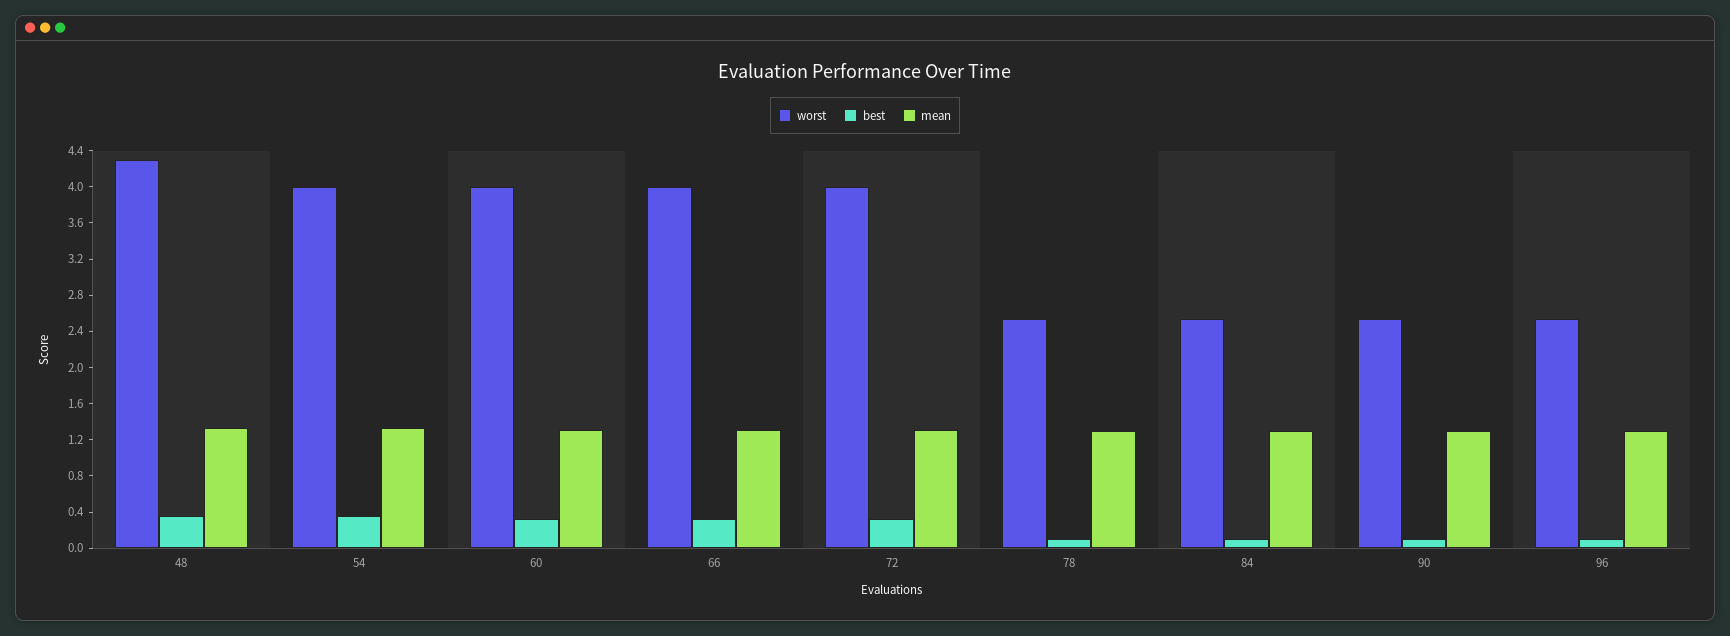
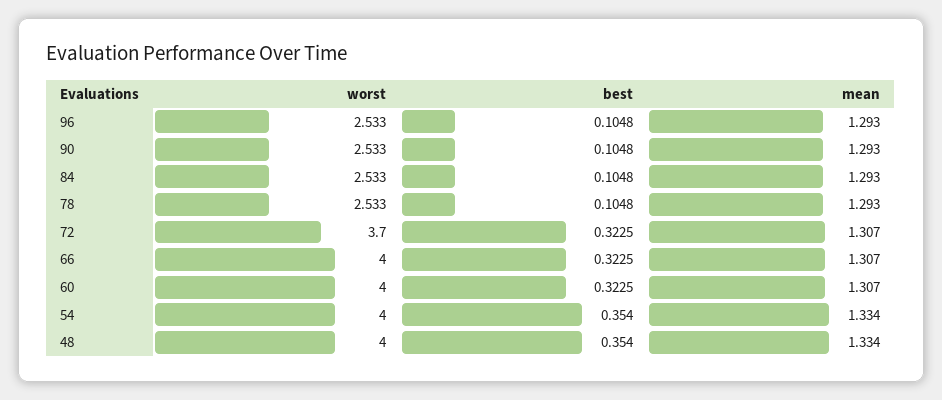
worst, 48: 4.3 -> 4
worst, 72: 4 -> 3.7

